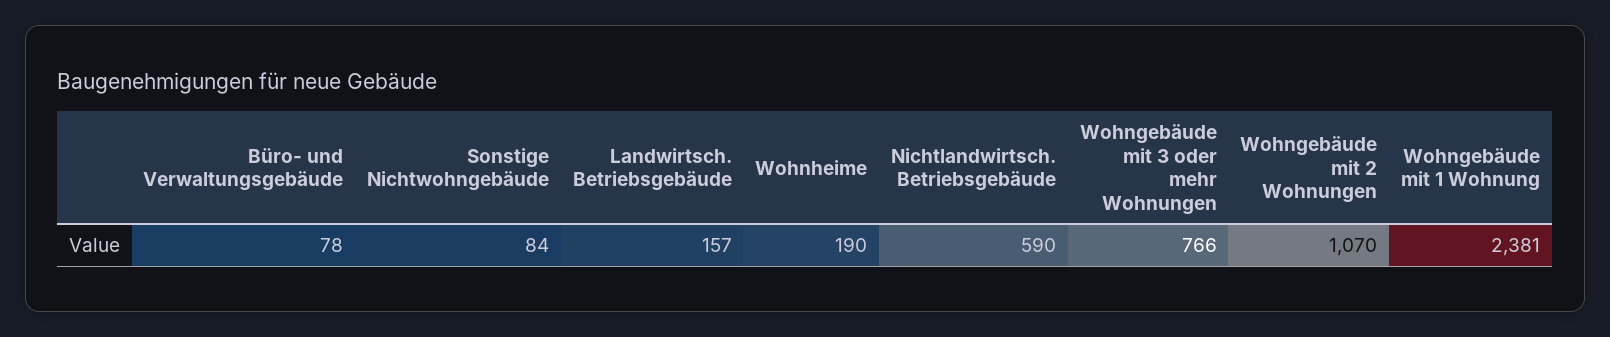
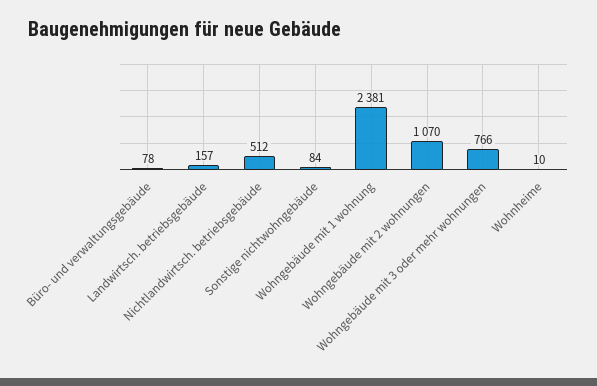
Wohnheime: 190 -> 10
Nichtlandwirtsch. Betriebsgebäude: 590 -> 512

